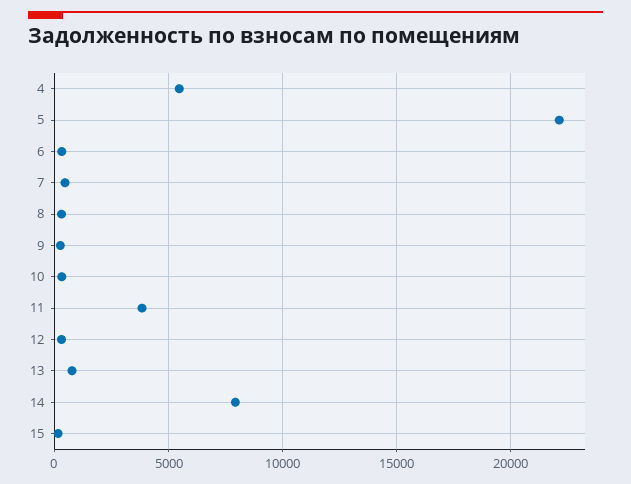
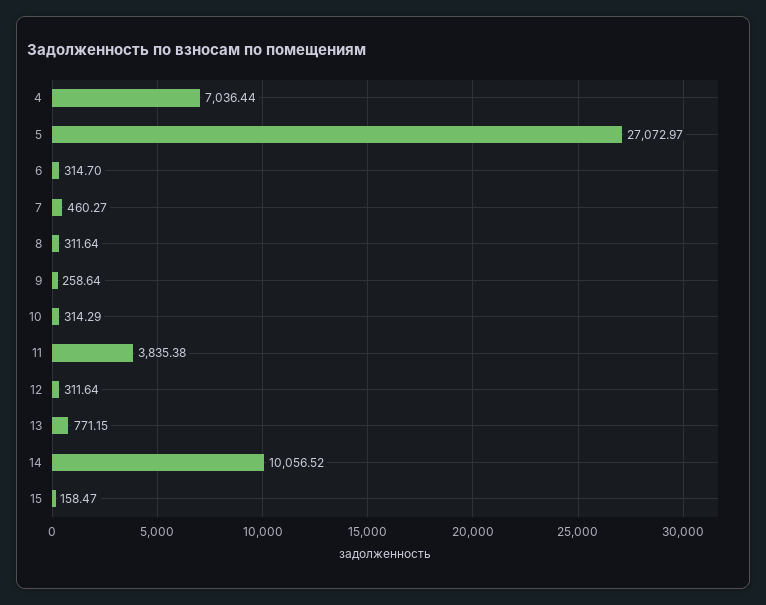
4: 5500 -> 7036.44
5: 22000 -> 27072.97
14: 8000 -> 10056.52

